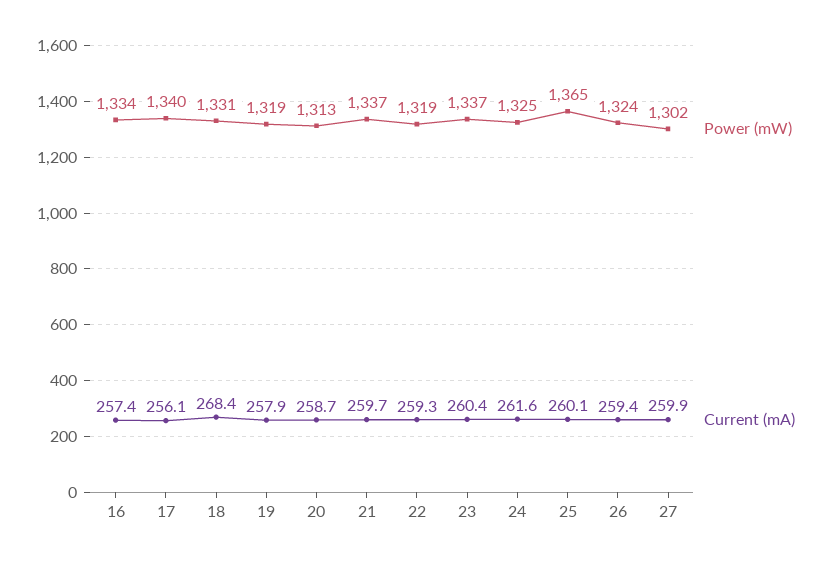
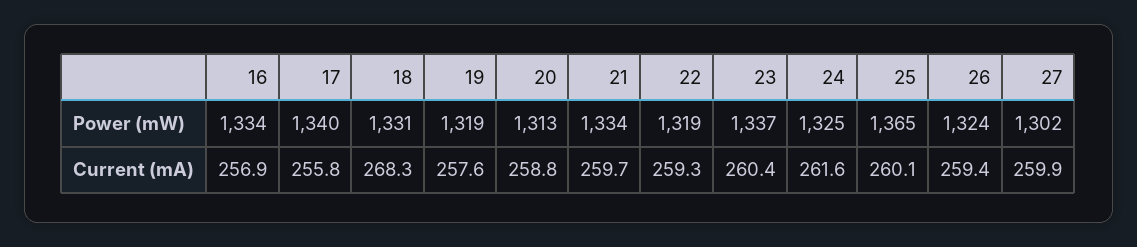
Current (mA), 16: 257.4 -> 256.9
Current (mA), 17: 256.1 -> 255.8
Current (mA), 18: 268.4 -> 268.3
Current (mA), 19: 257.9 -> 257.6
Current (mA), 20: 258.7 -> 258.8
Power (mW), 21: 1337 -> 1334

